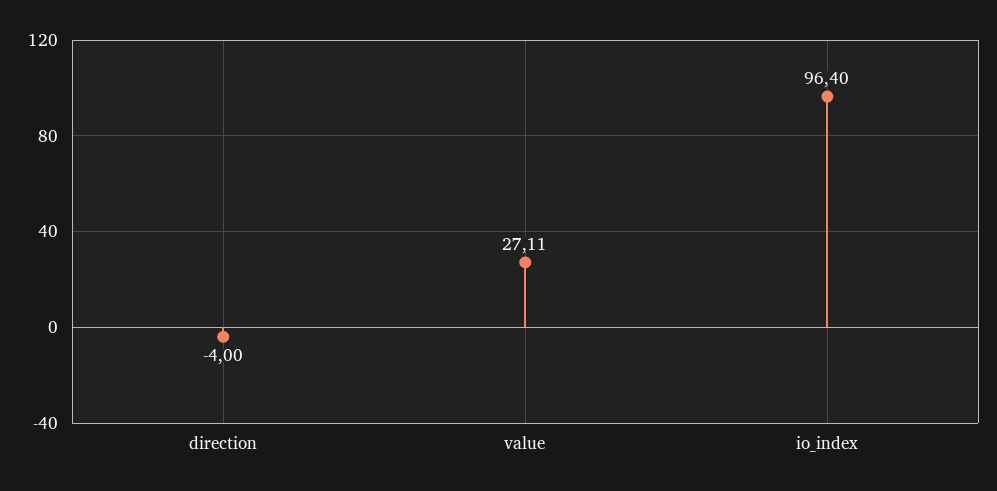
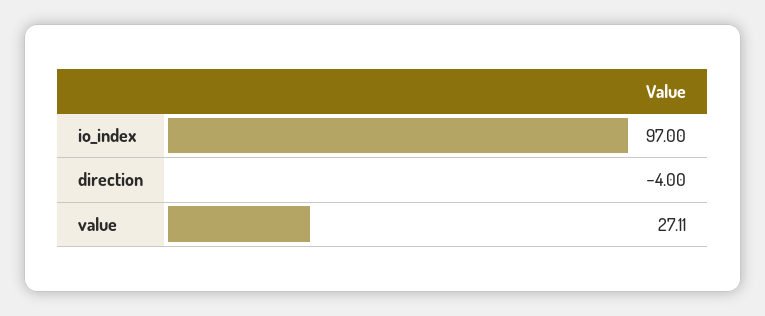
io_index: 96.4 -> 97

